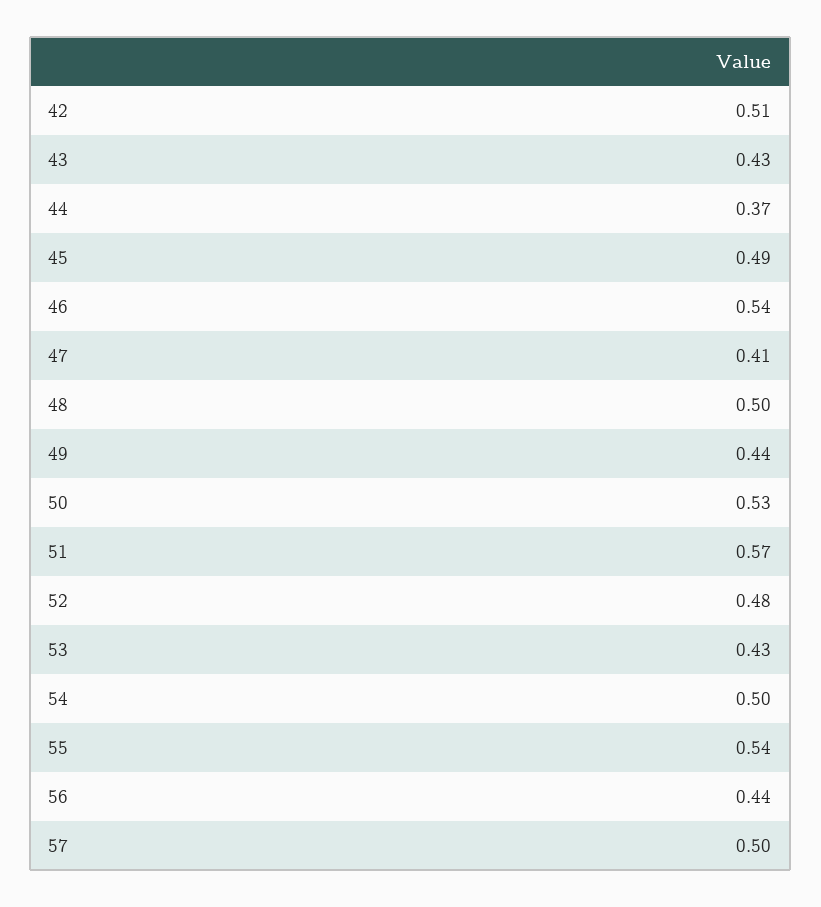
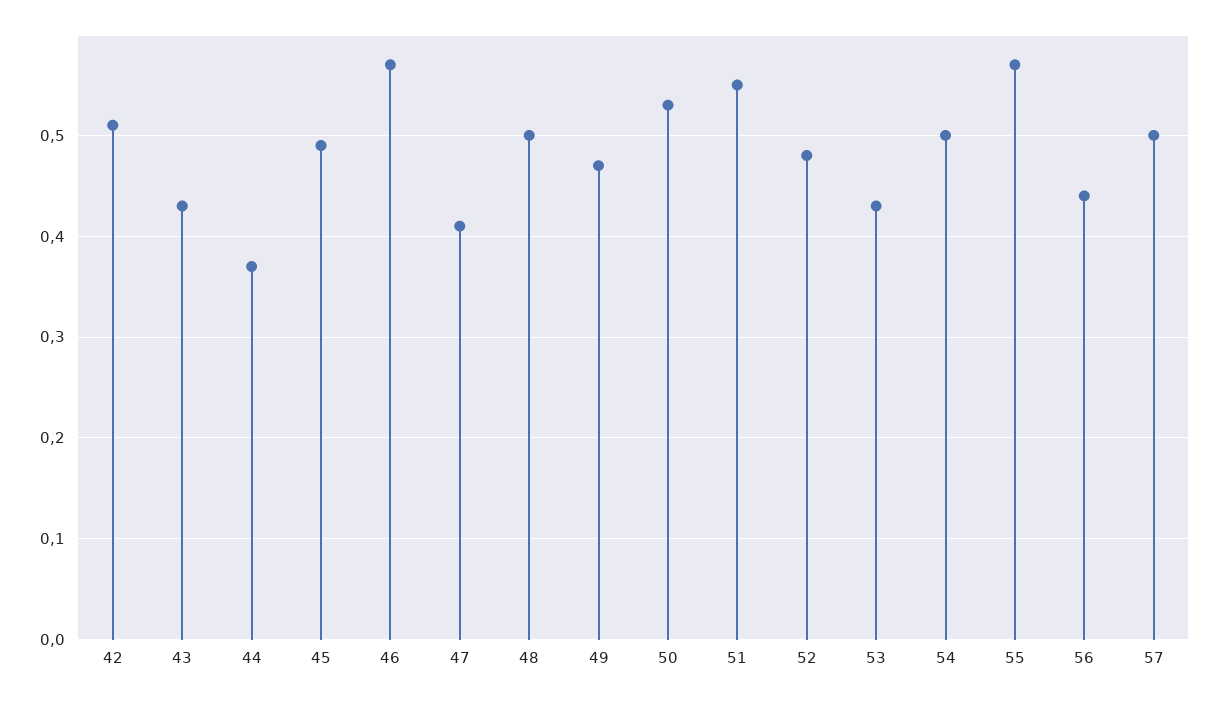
46: 0.54 -> 0.57
49: 0.44 -> 0.47
51: 0.57 -> 0.55
55: 0.54 -> 0.57

